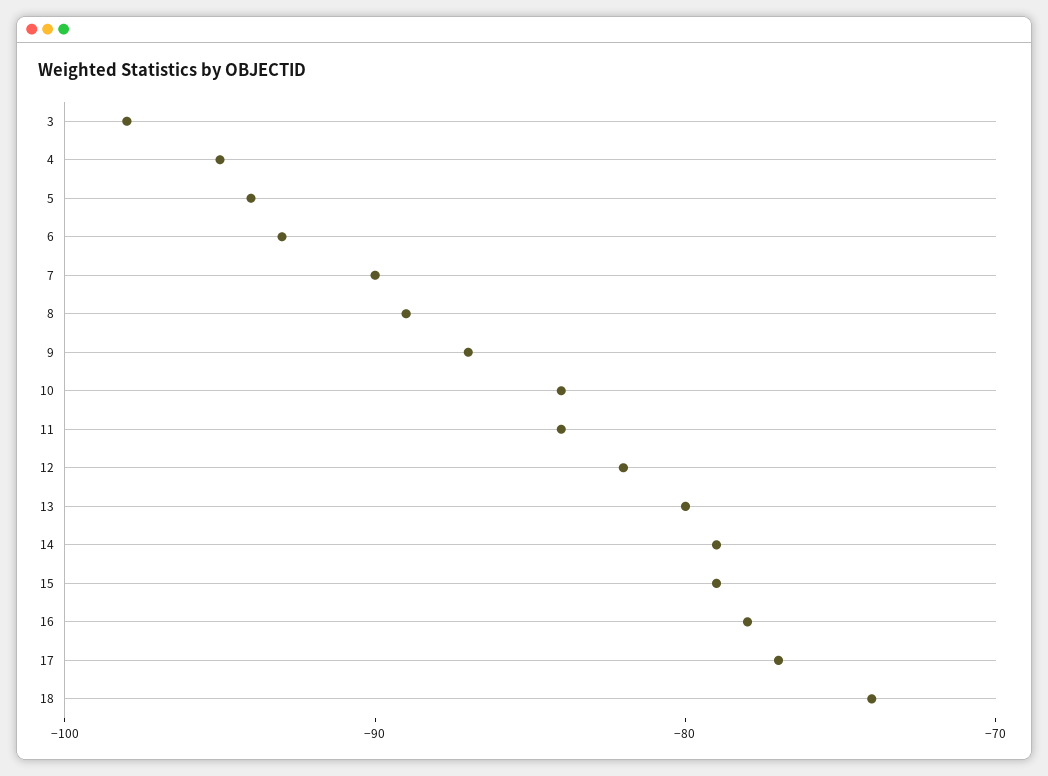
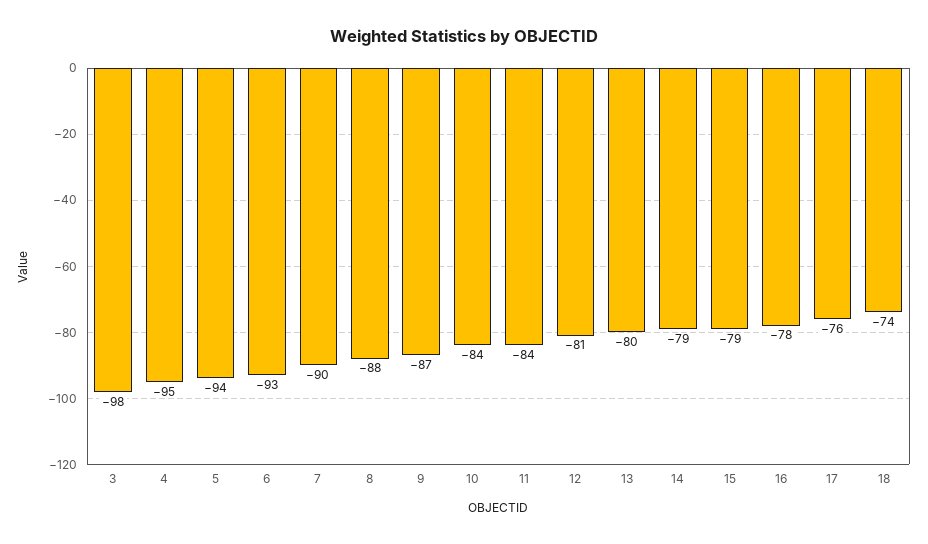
8: -89 -> -88
12: -82 -> -81
17: -77 -> -76

